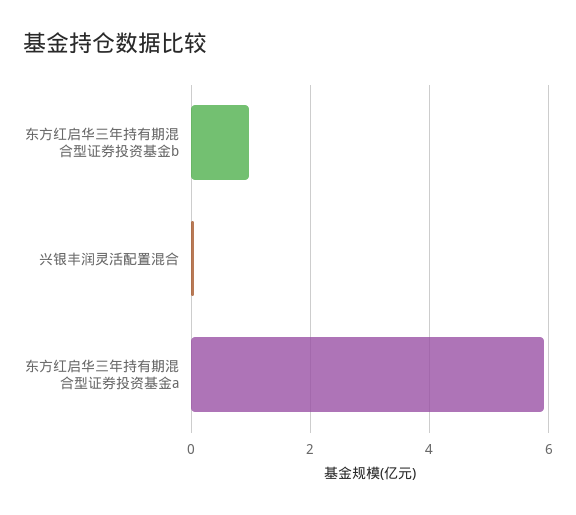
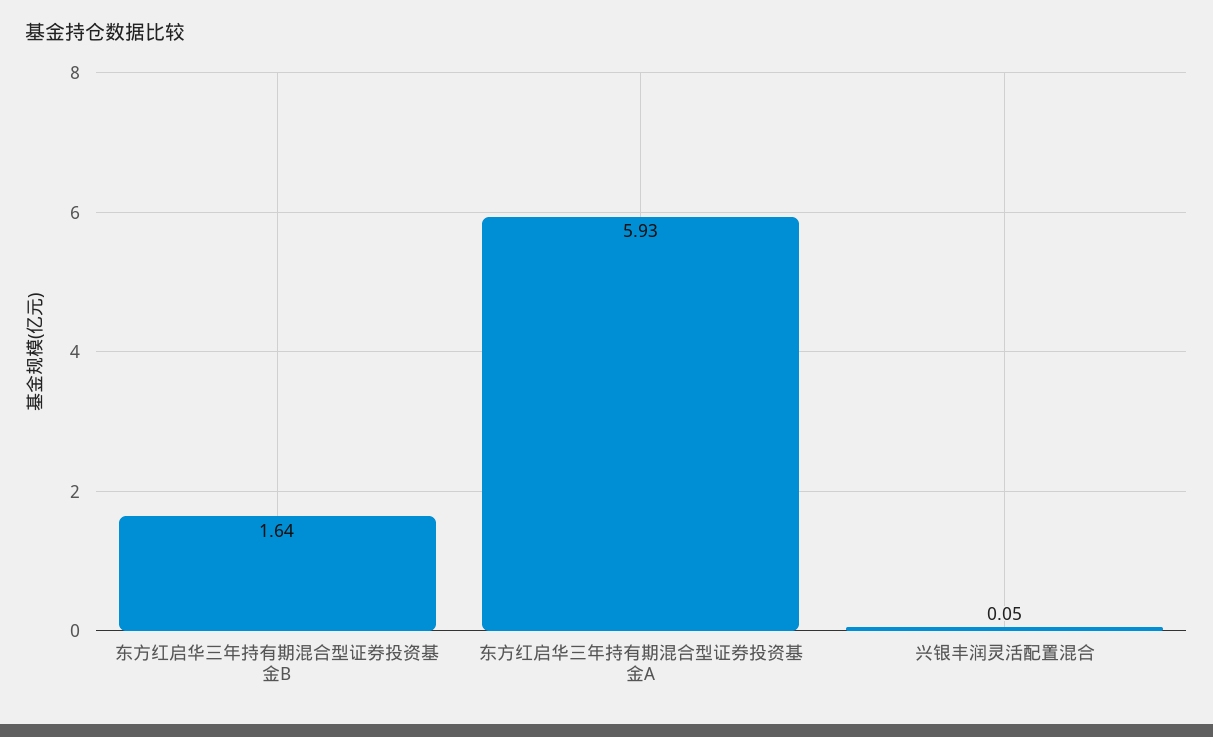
东方红启华三年持有期混合型证券投资基金b: 1 -> 1.64

